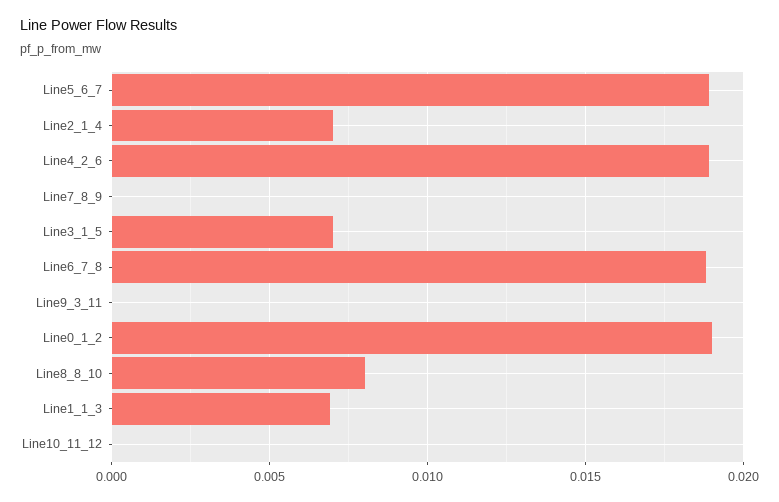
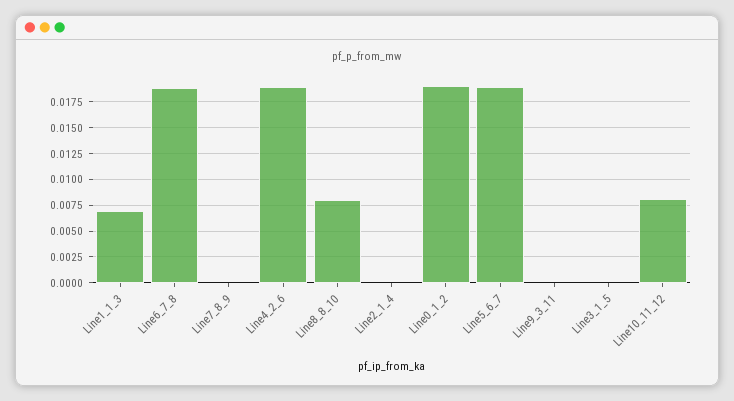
Line2_1_4: 0.007 -> 0
Line3_1_5: 0.007 -> 0
Line10_11_12: 0 -> 0.0075

